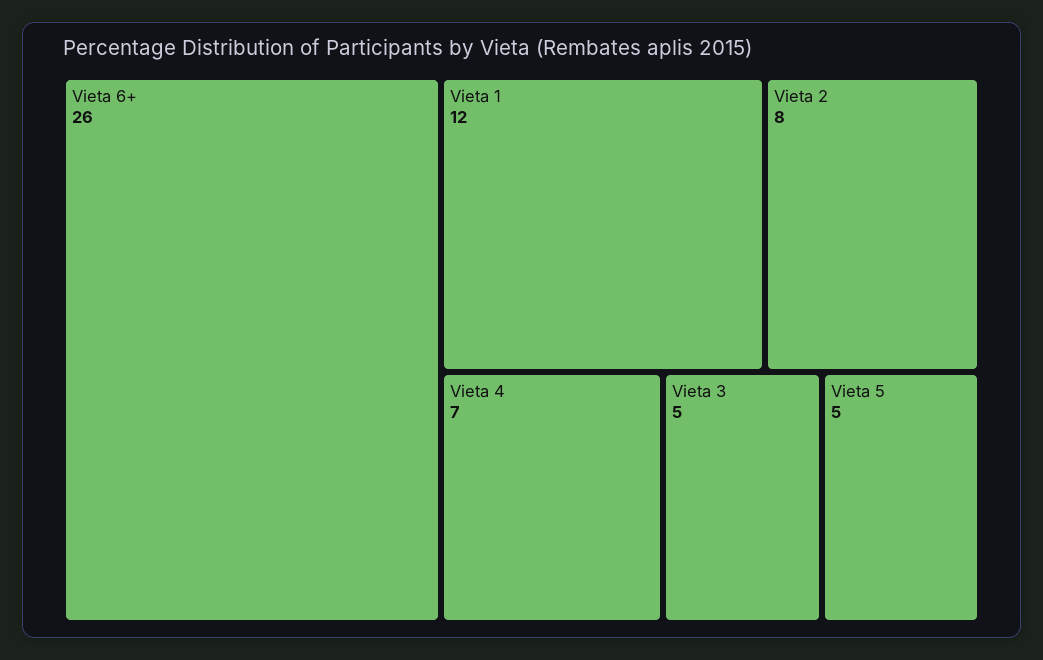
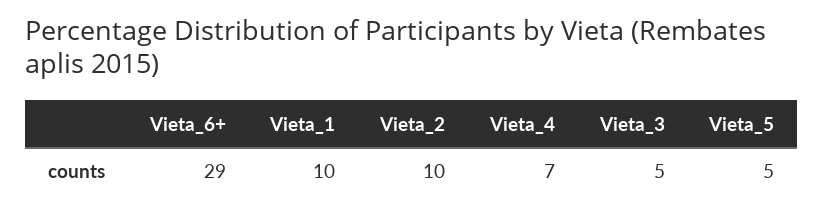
Vieta 6+: 26 -> 29
Vieta 1: 12 -> 10
Vieta 2: 8 -> 10

